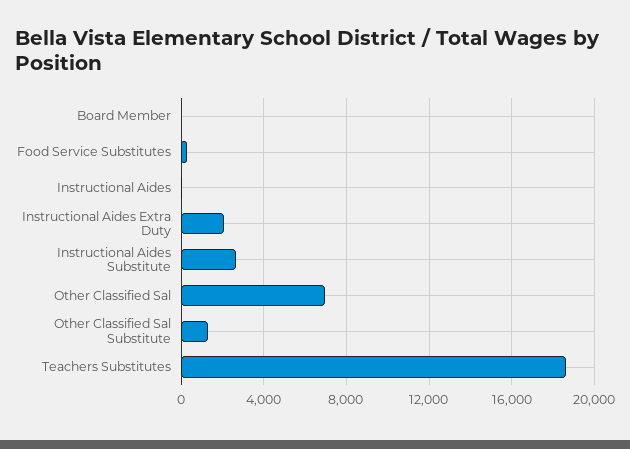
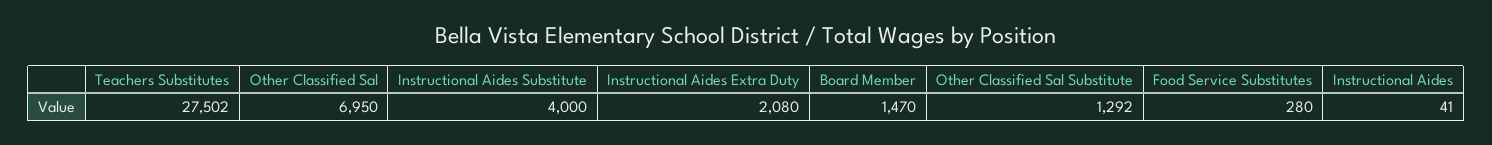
Board Member: 0 -> 1470
Instructional Aides Substitute: 2500 -> 4000
Teachers Substitutes: 18500 -> 27502

